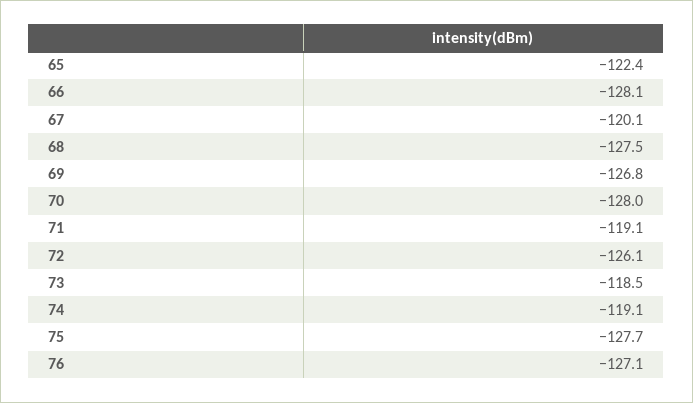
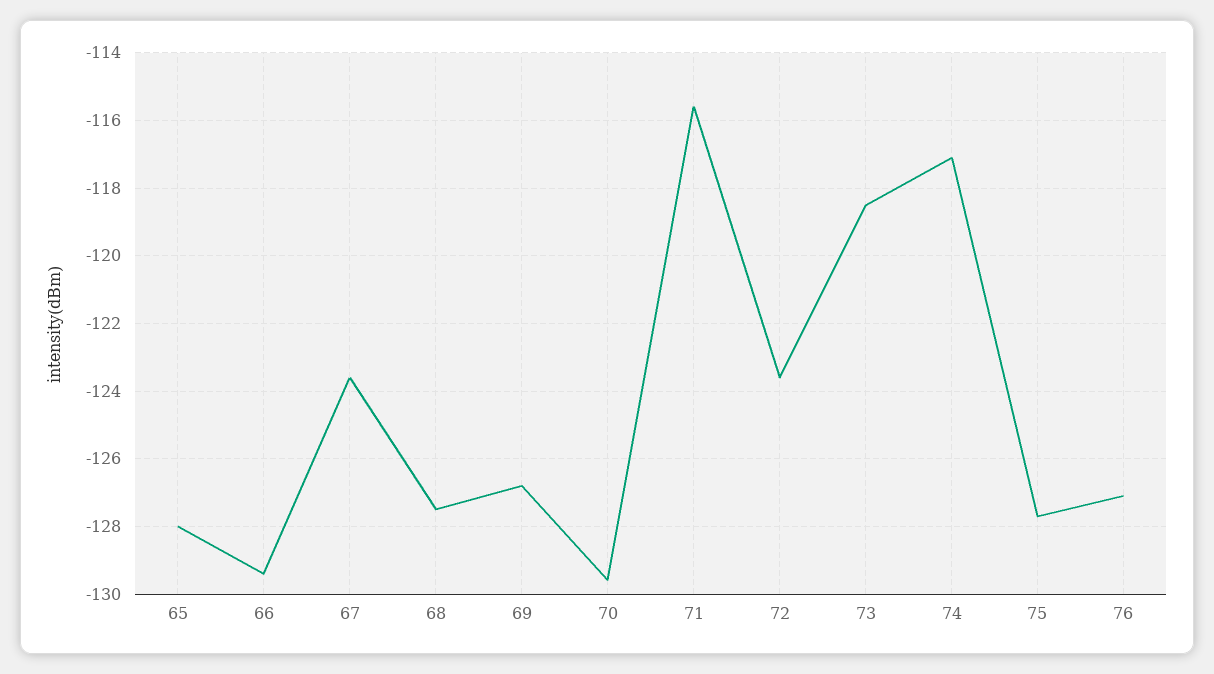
65: -122.4 -> -128
66: -128.1 -> -129.5
67: -120.1 -> -123.5
70: -128 -> -129.5
71: -119.1 -> -115.5
72: -126.1 -> -123.5
74: -119.1 -> -117

